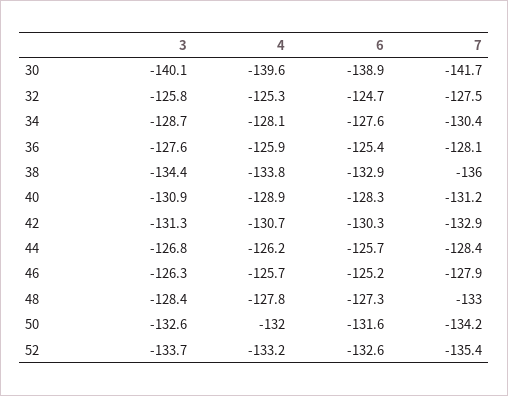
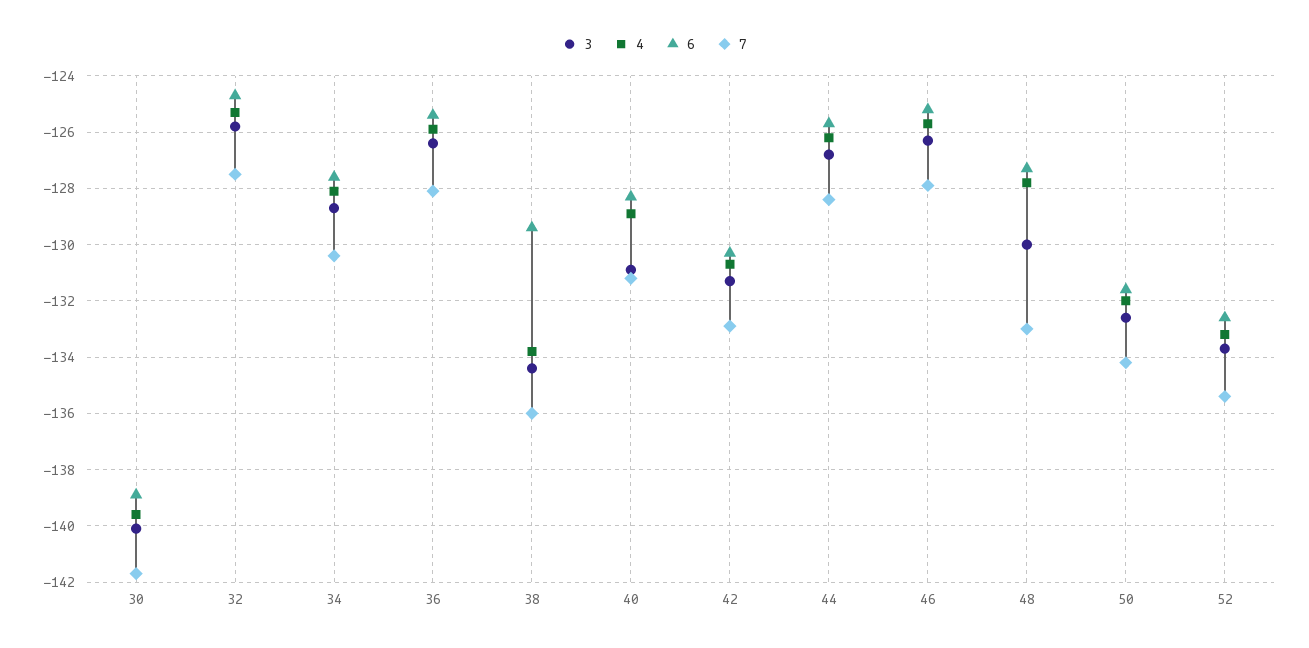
3, 36: -127.6 -> -126.5
6, 38: -132.9 -> -129.5
3, 48: -128.4 -> -130

